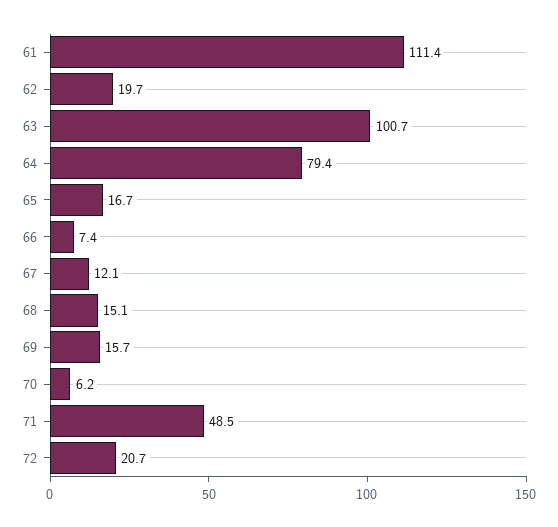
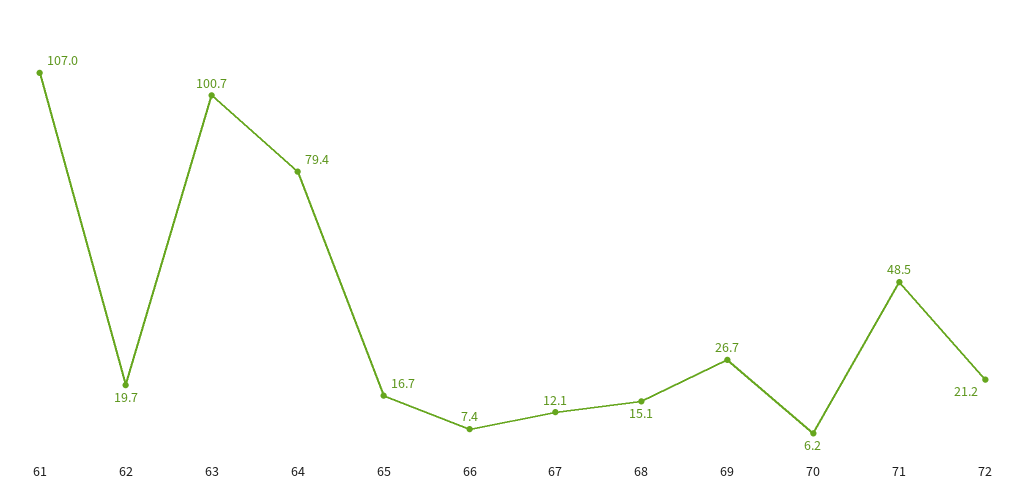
61: 111.4 -> 107
69: 15.7 -> 26.7
72: 20.7 -> 21.2

